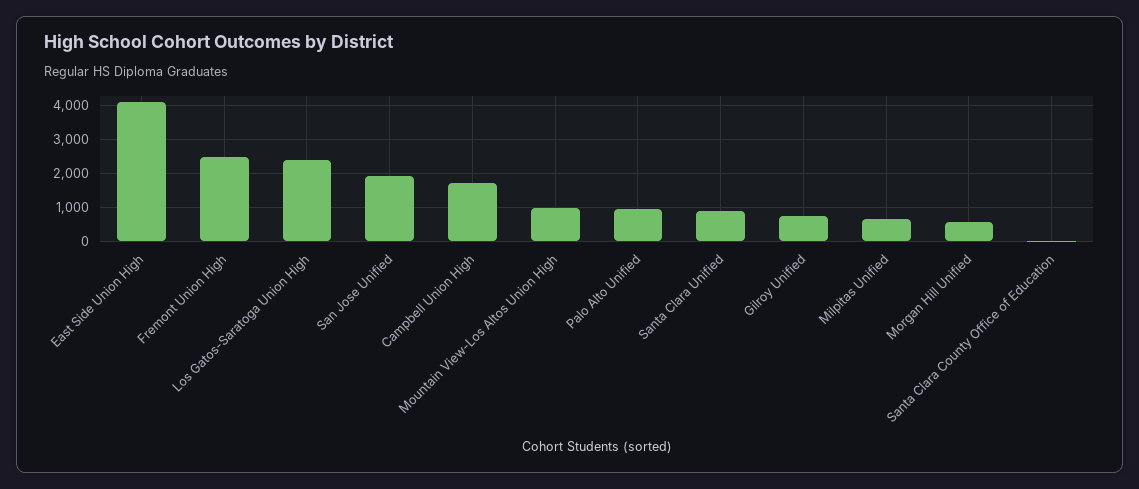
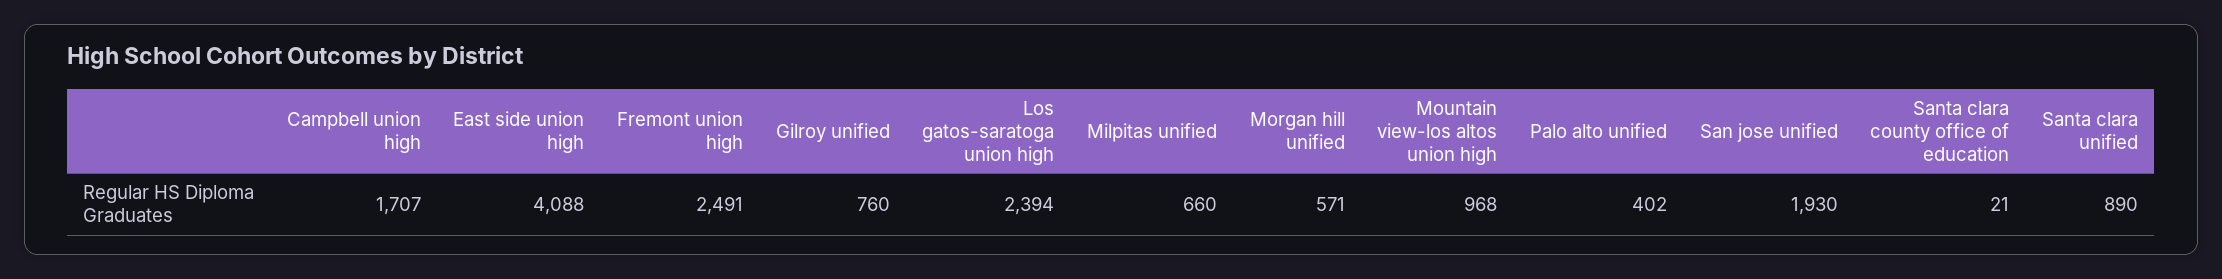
Palo Alto Unified: 1000 -> 402

